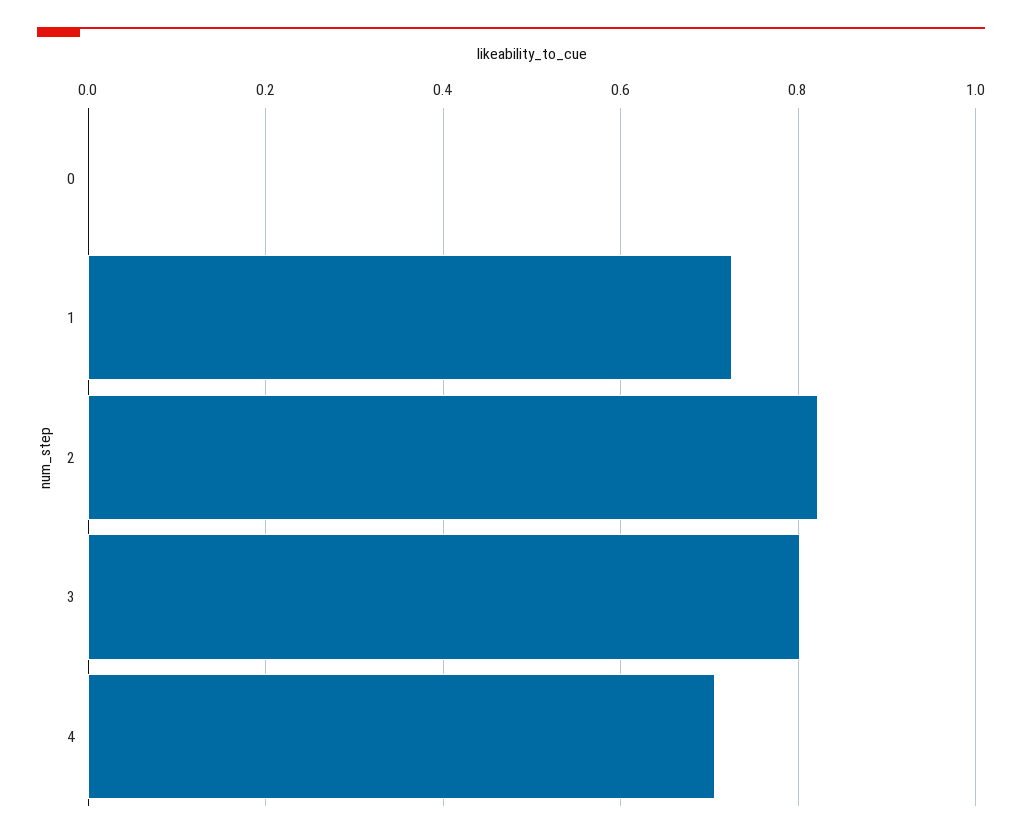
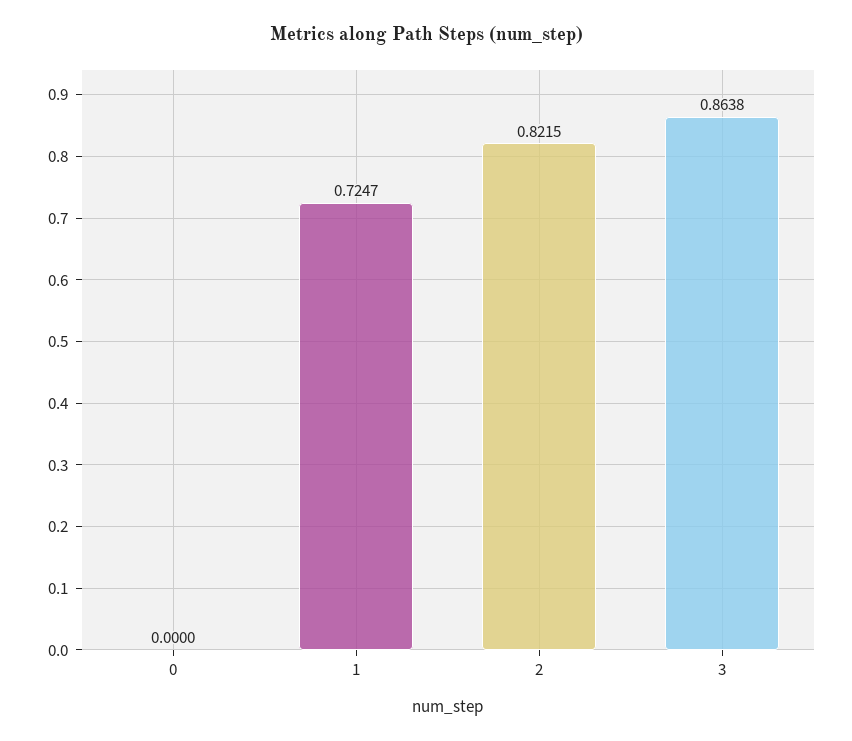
3: 0.8 -> 0.8638
4: 0.7 -> none

